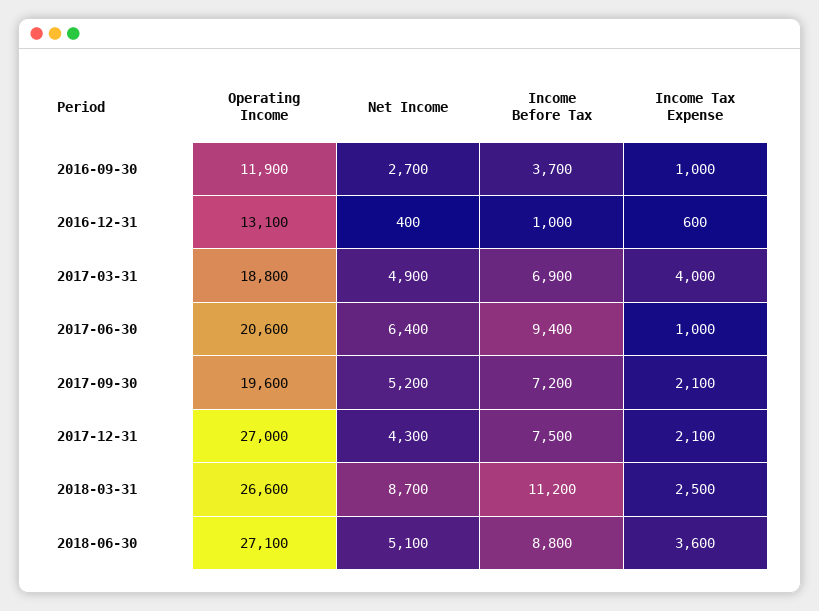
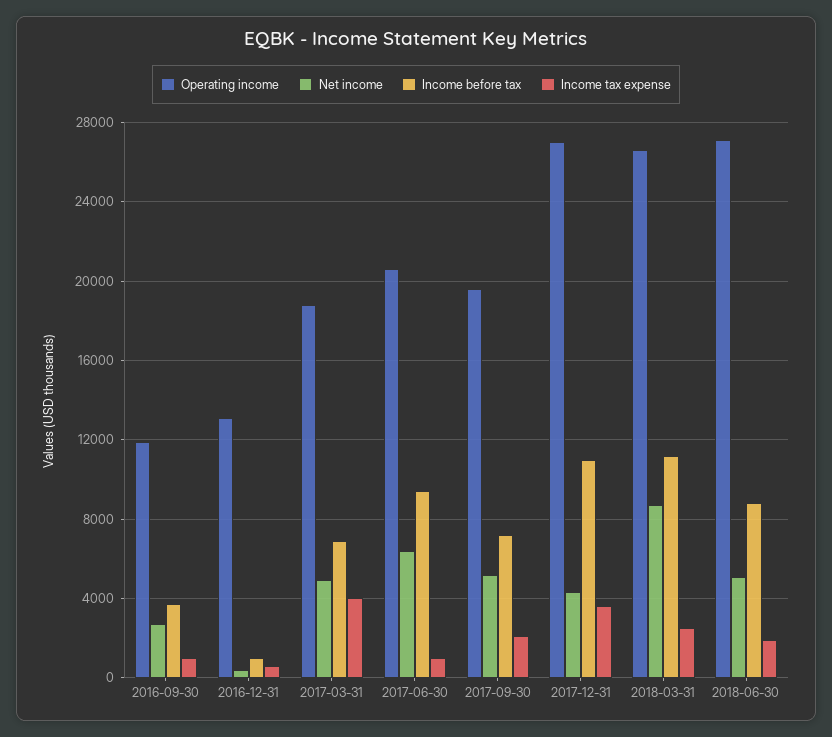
Income Before Tax, 2017-12-31: 7500 -> 11000
Income Tax Expense, 2017-12-31: 2100 -> 3500
Income Tax Expense, 2018-06-30: 3600 -> 2000

